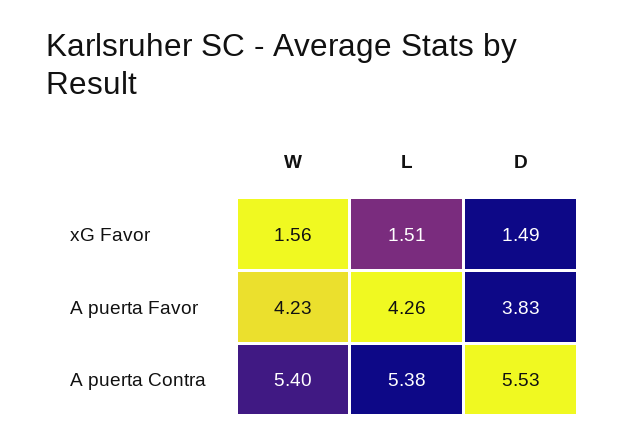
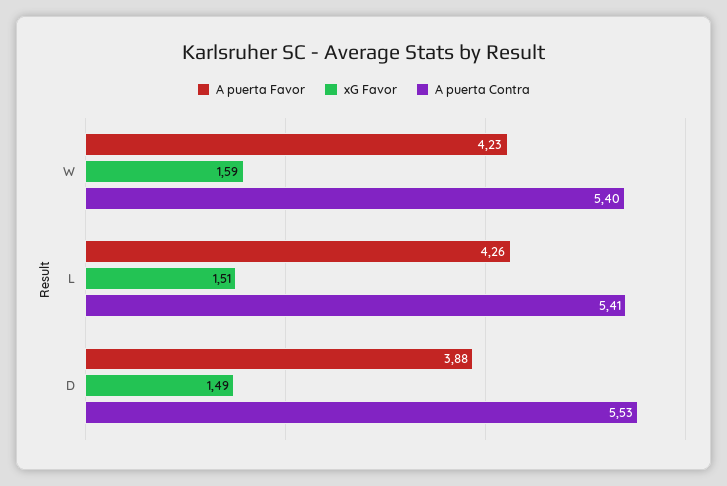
xG Favor, W: 1.56 -> 1.59
A puerta Favor, D: 3.83 -> 3.88
A puerta Contra, L: 5.38 -> 5.41

